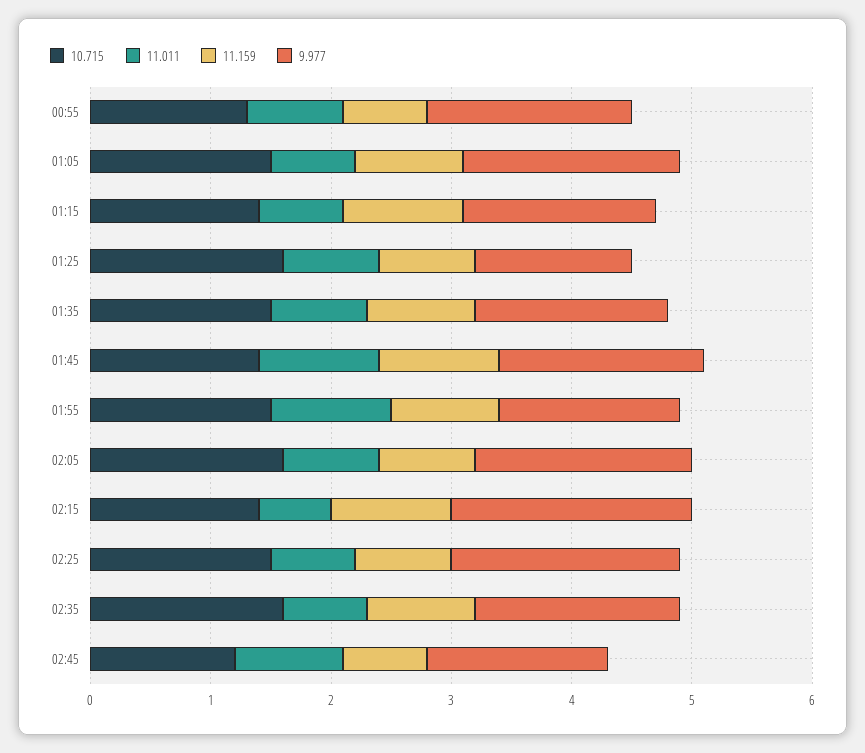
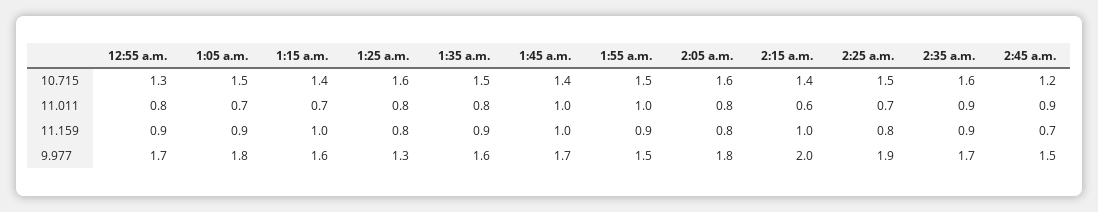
11.159, 00:55: 0.7 -> 0.9
11.011, 02:35: 0.7 -> 0.9

